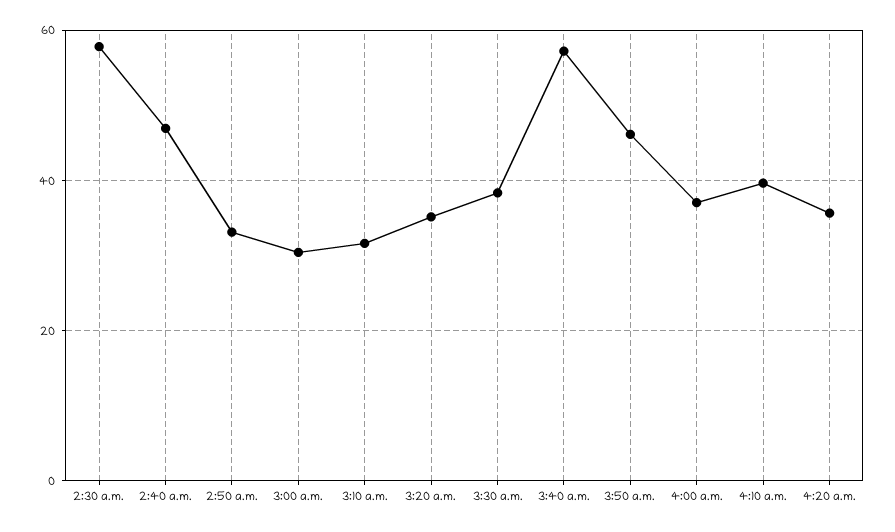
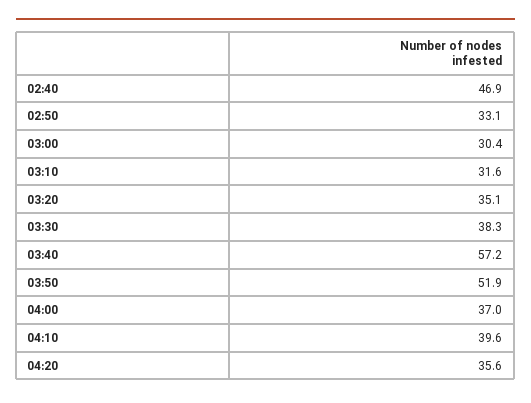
2:30 a.m.: 58 -> none
3:50 a.m.: 46 -> 51.9

